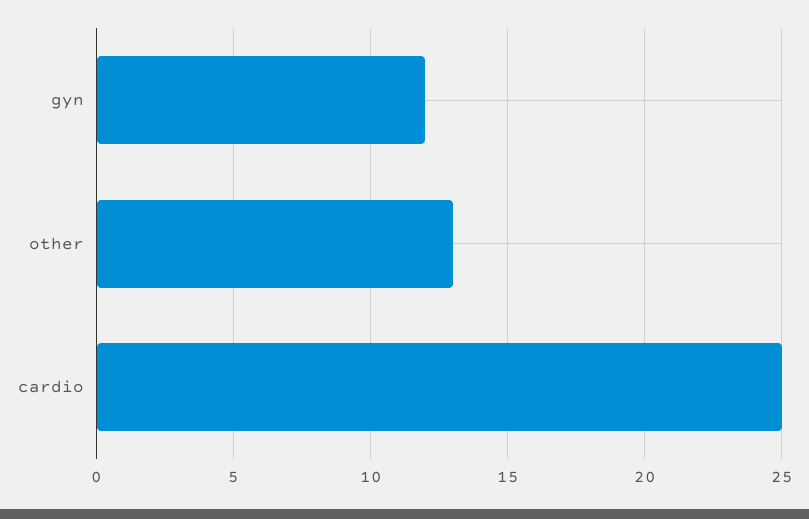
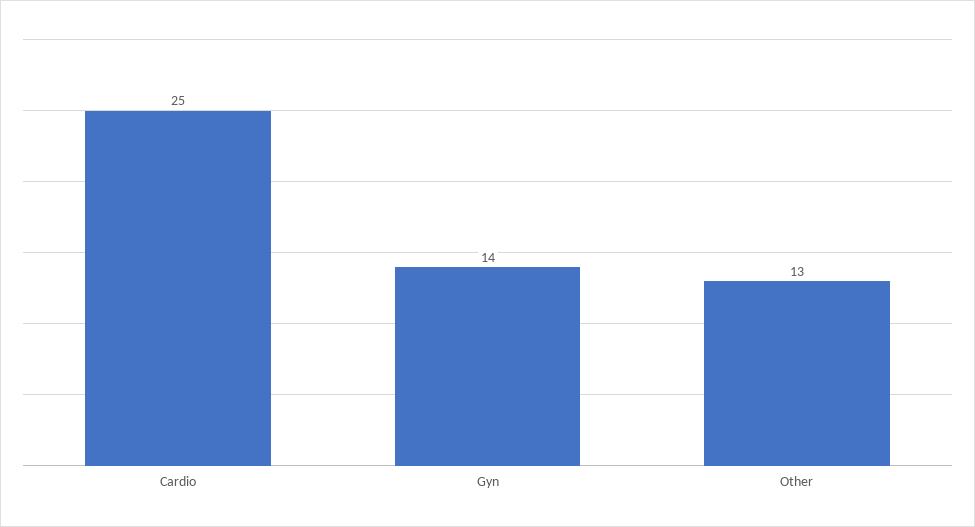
gyn: 12 -> 14

